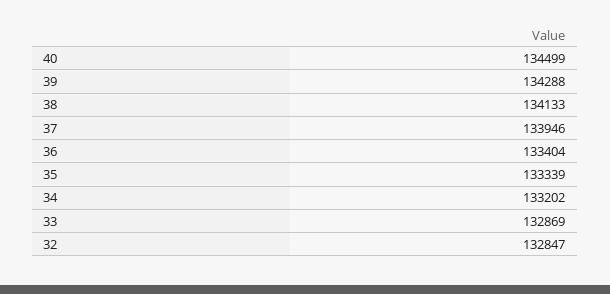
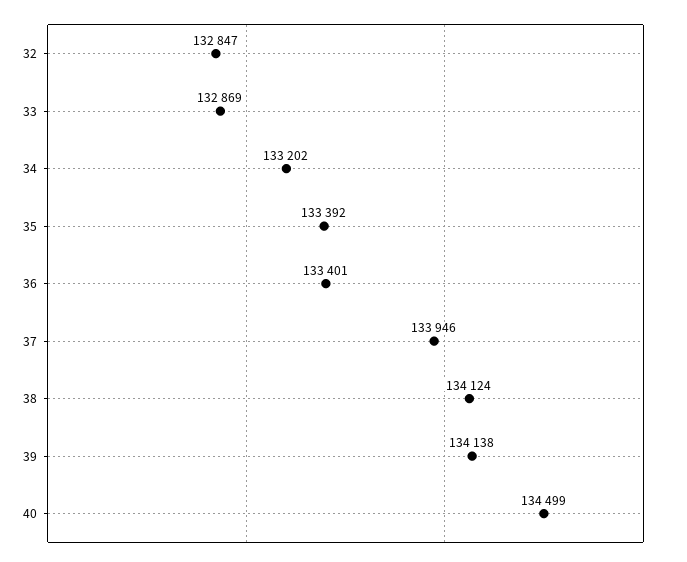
39: 134288 -> 134138
38: 134133 -> 134124
36: 133404 -> 133401
35: 133339 -> 133392

